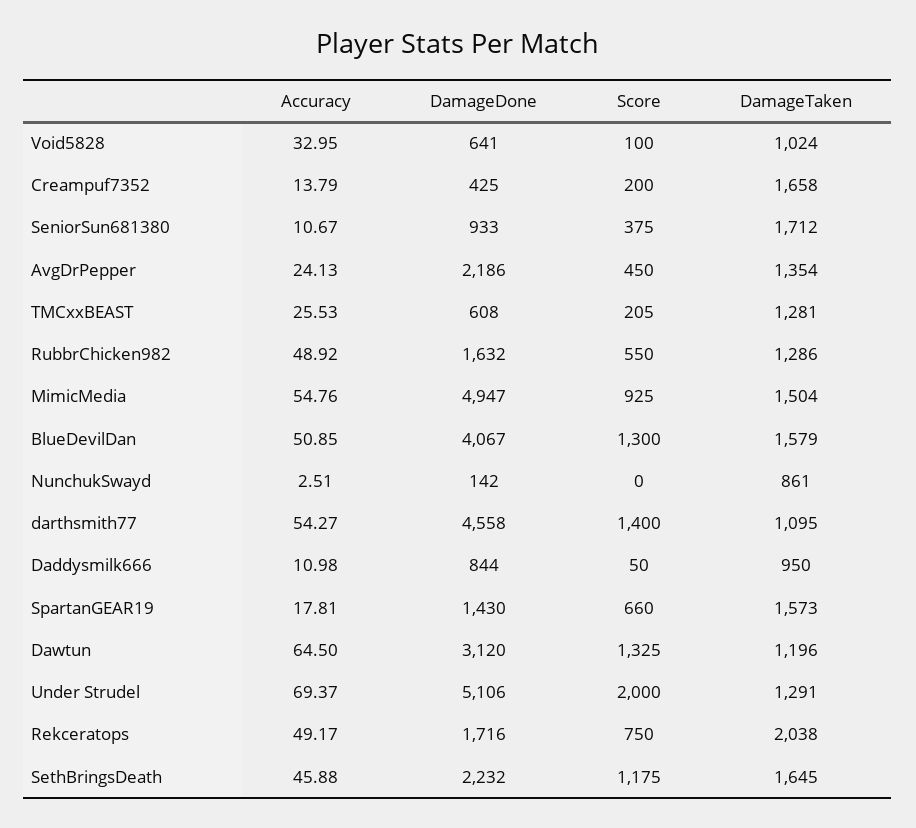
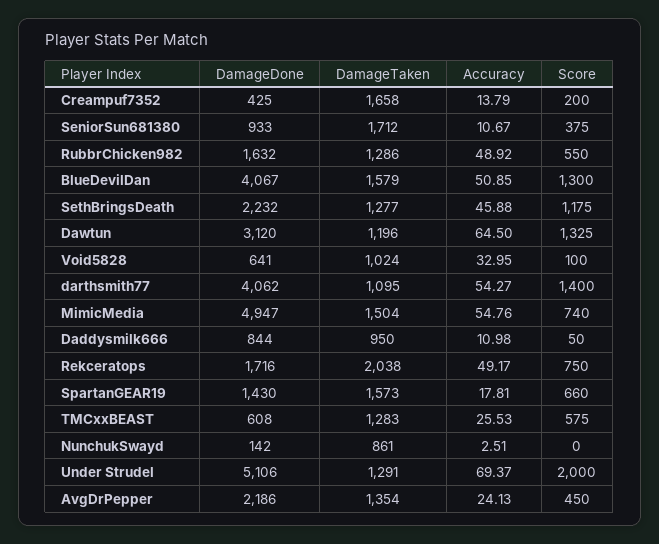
Score, TMCxxBEAST: 205 -> 575
DamageTaken, TMCxxBEAST: 1281 -> 1283
Score, MimicMedia: 925 -> 740
DamageDone, darthsmith77: 4558 -> 4062
DamageTaken, SethBringsDeath: 1645 -> 1277

